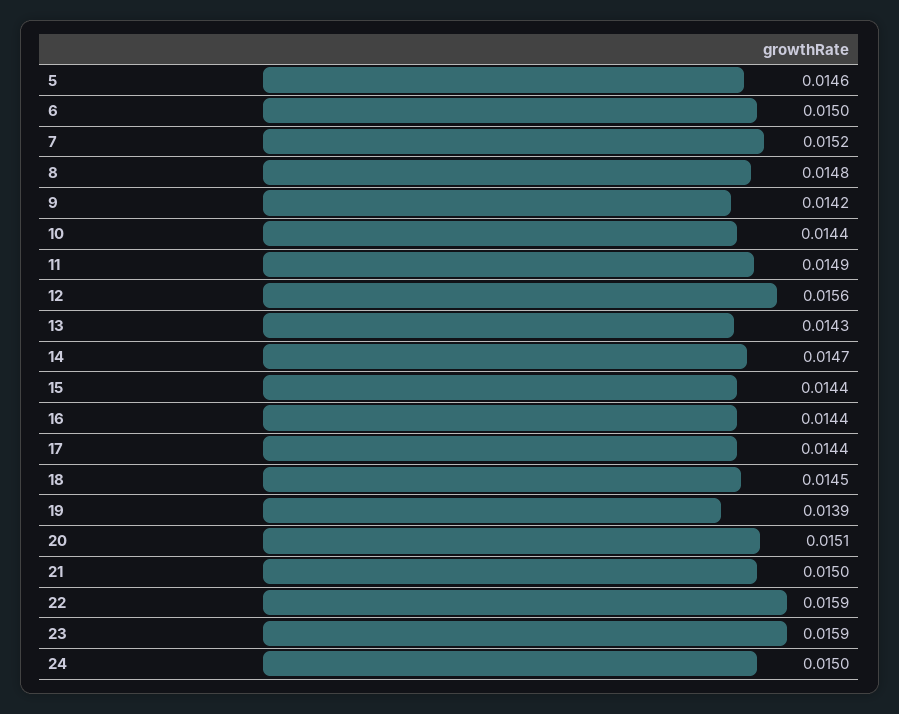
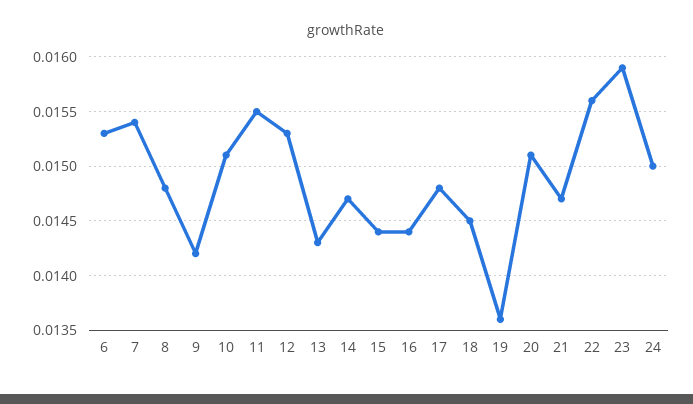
5: 0.0146 -> none
6: 0.015 -> 0.0153
7: 0.0152 -> 0.0154
10: 0.0144 -> 0.0151
11: 0.0149 -> 0.0155
12: 0.0156 -> 0.0153
17: 0.0144 -> 0.0148
19: 0.0139 -> 0.0136
21: 0.015 -> 0.0147
22: 0.0159 -> 0.0156

